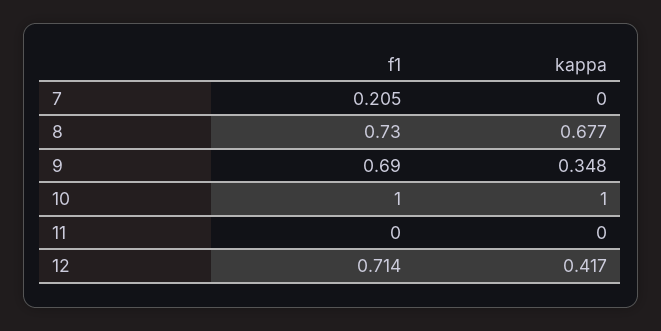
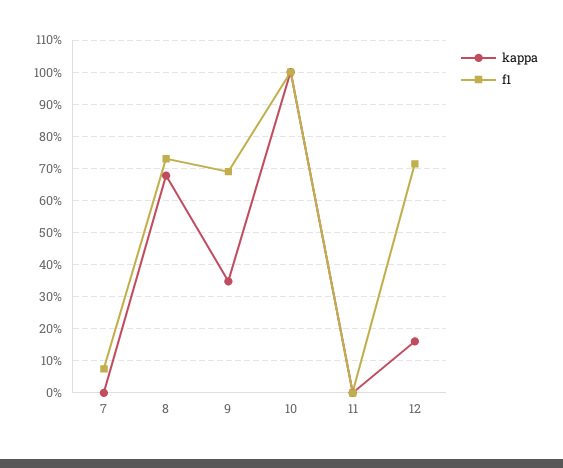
f1, 7: 0.205 -> 0.08
kappa, 12: 0.417 -> 0.16

